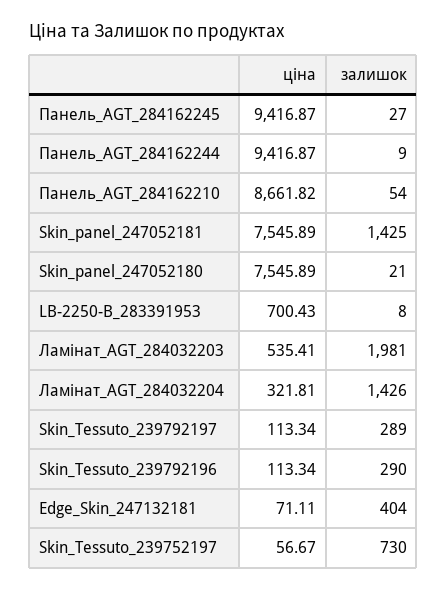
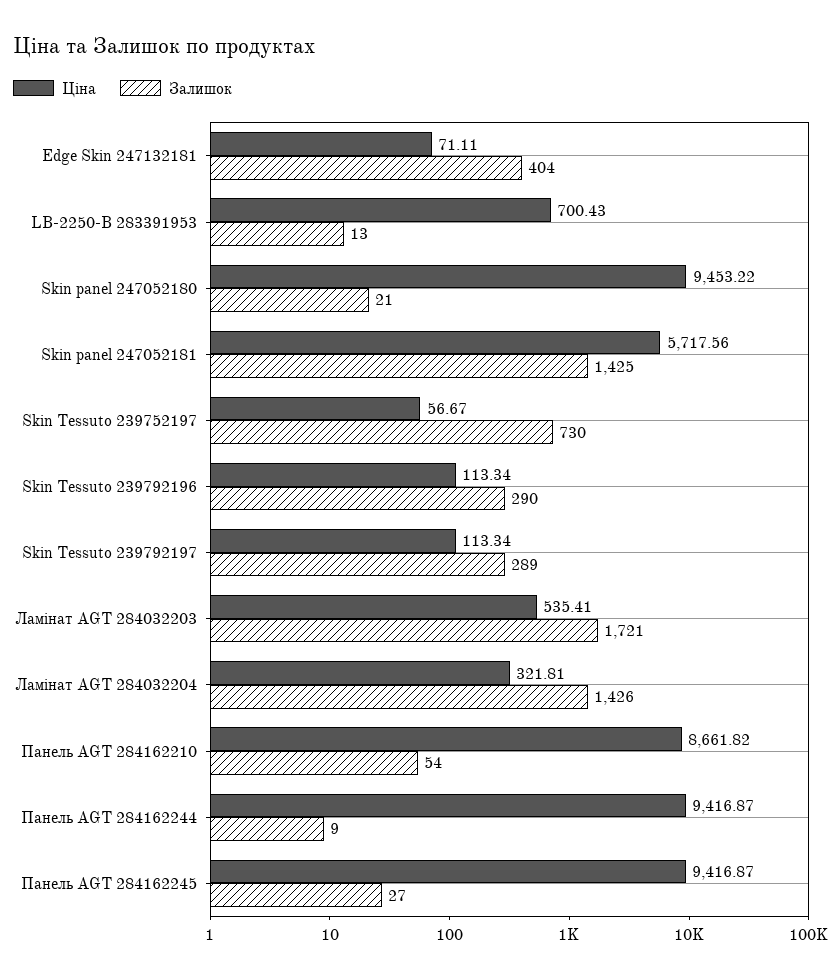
ціна, Skin_panel_247052181: 7545.89 -> 5717.56
ціна, Skin_panel_247052180: 7545.89 -> 9453.22
залишок, LB-2250-В_283391953: 8 -> 13
залишок, Ламінат_AGT_284032203: 1981 -> 1721

